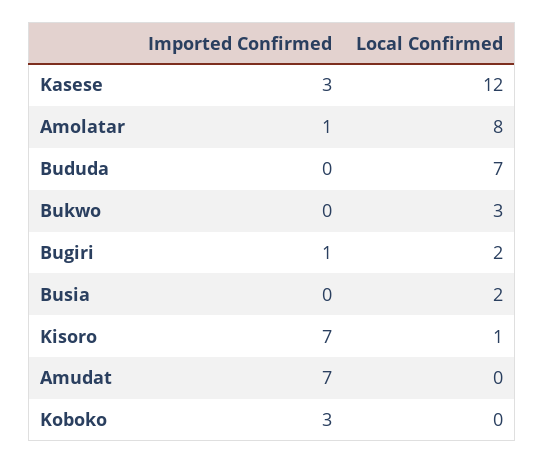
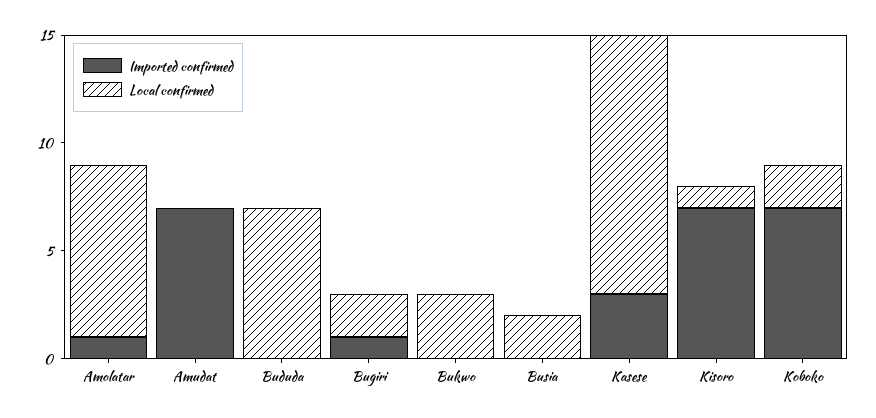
Imported Confirmed, Koboko: 3 -> 7
Local Confirmed, Koboko: 0 -> 2

